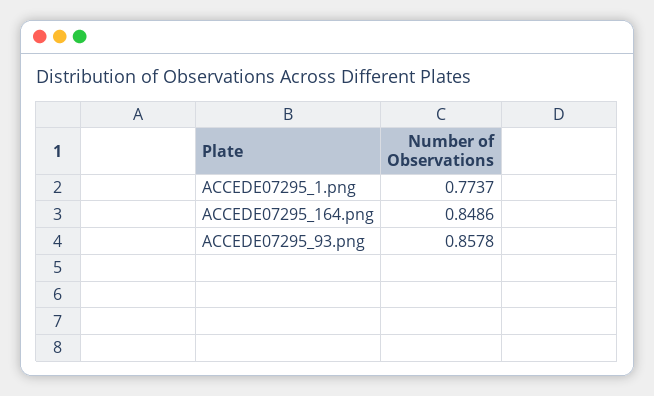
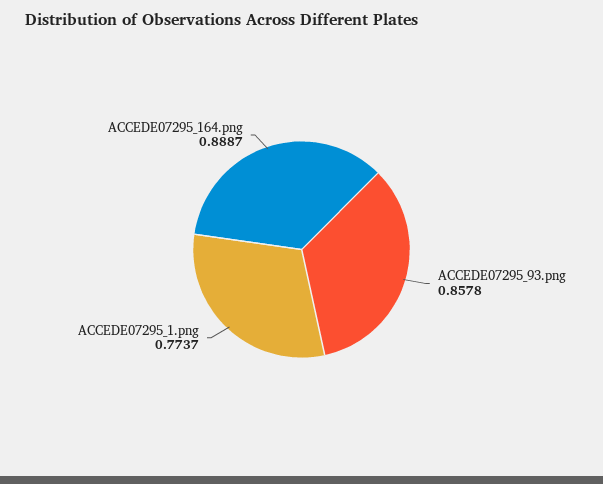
ACCEDE07295_164.png: 0.8486 -> 0.8887

